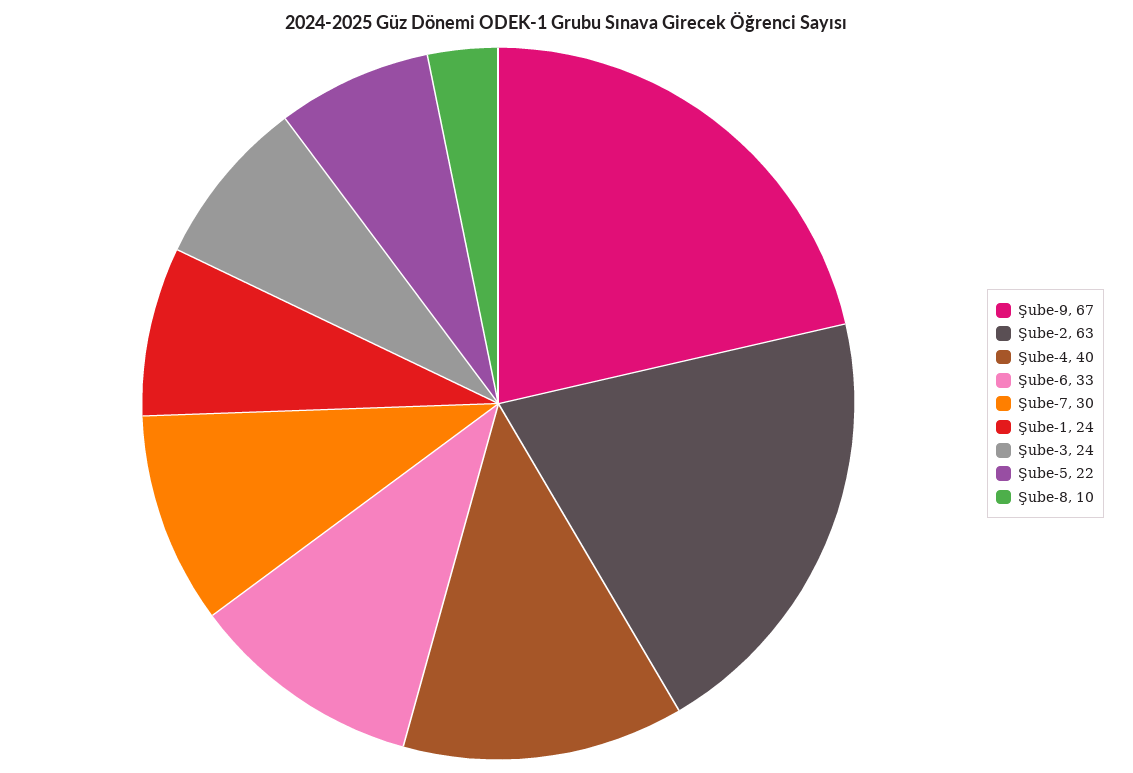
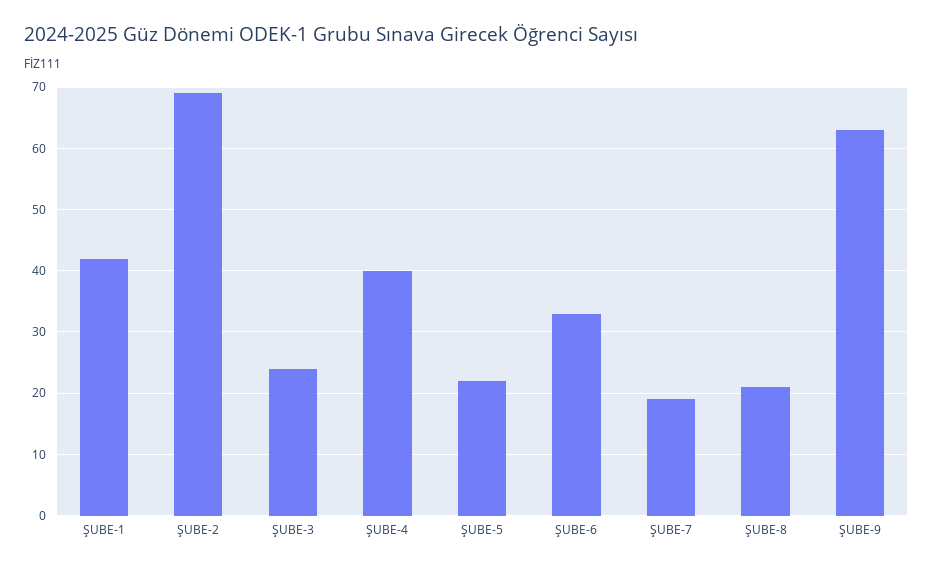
Şube-9: 67 -> 63
Şube-2: 63 -> 69
Şube-7: 30 -> 19
Şube-1: 24 -> 42
Şube-8: 10 -> 21

